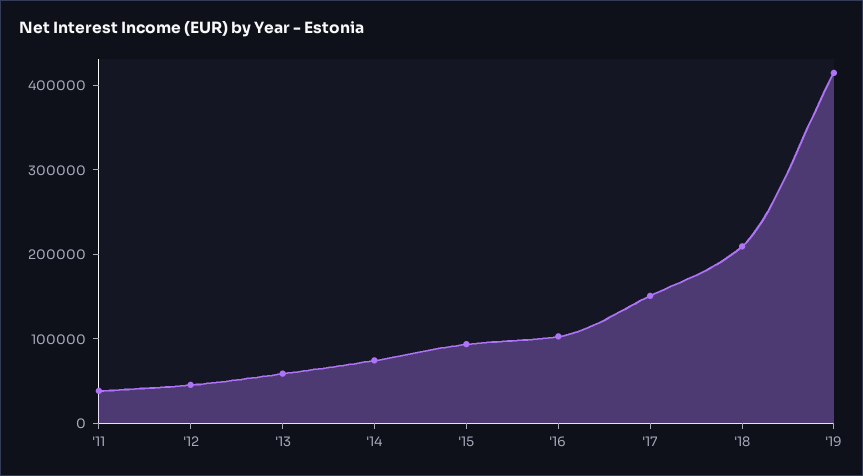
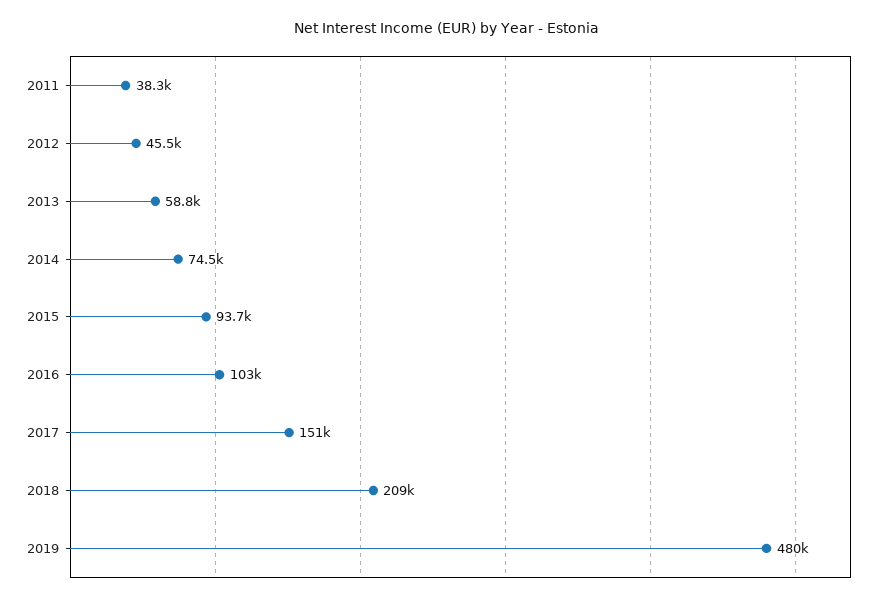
'19: 420000 -> 480000

